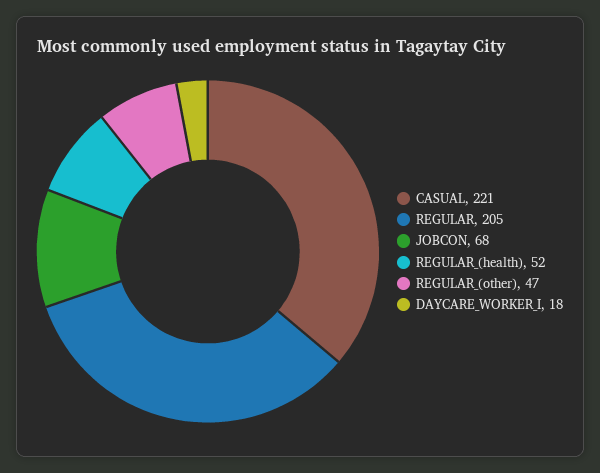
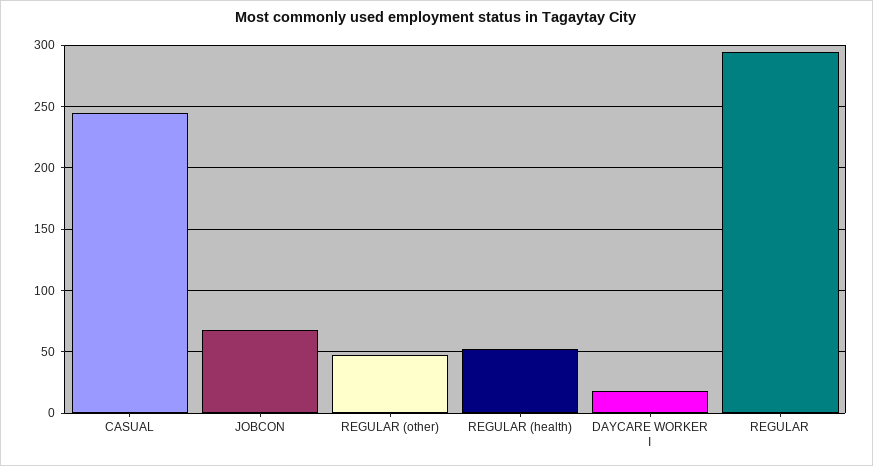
CASUAL: 221 -> 245
REGULAR: 205 -> 295

